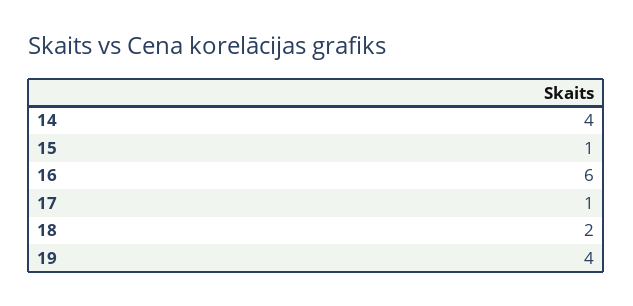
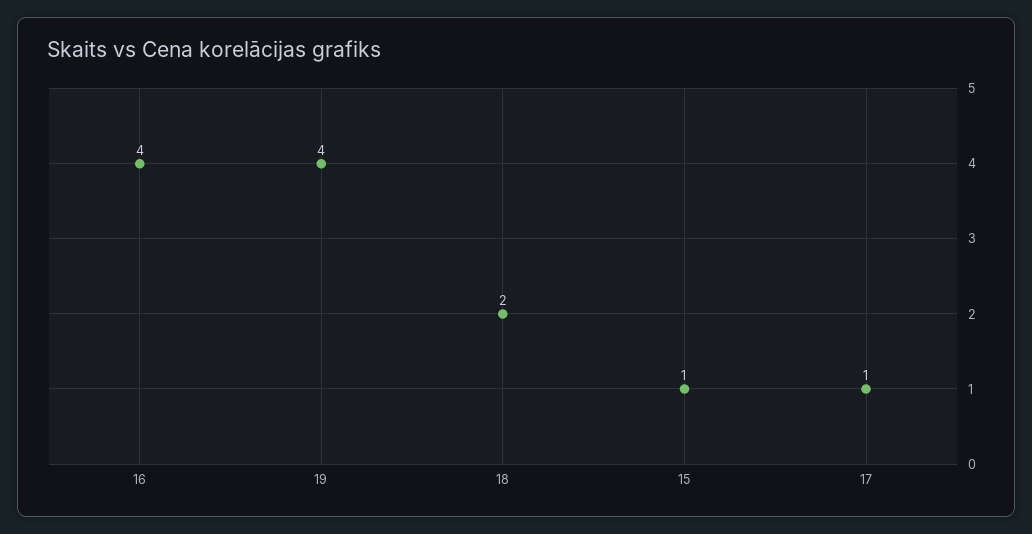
14: 4 -> none
16: 6 -> 4

